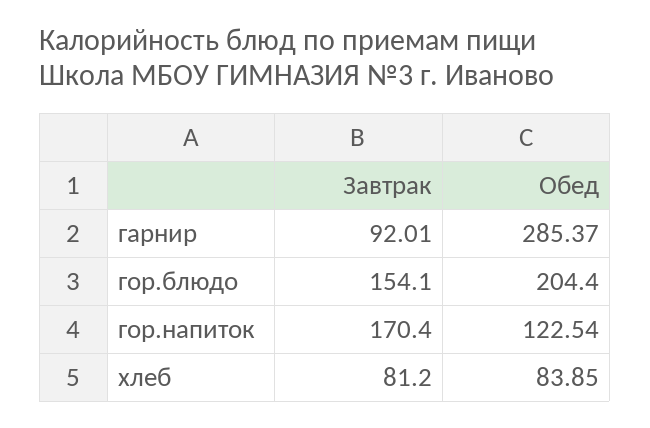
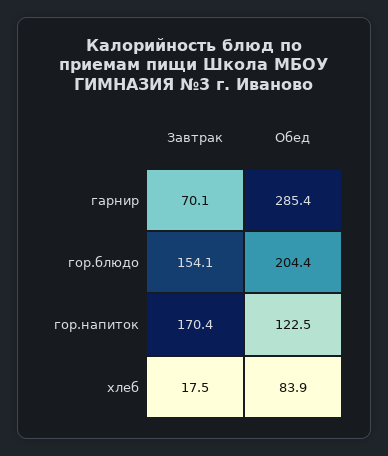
Завтрак, гарнир: 92.01 -> 70.1
Завтрак, хлеб: 81.2 -> 17.5

